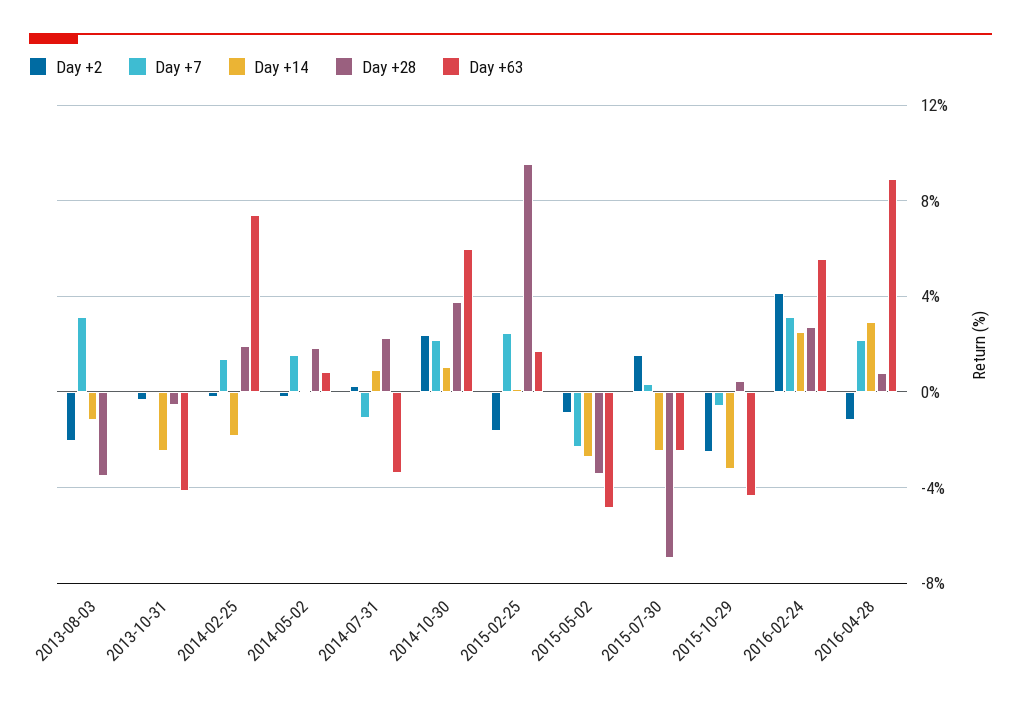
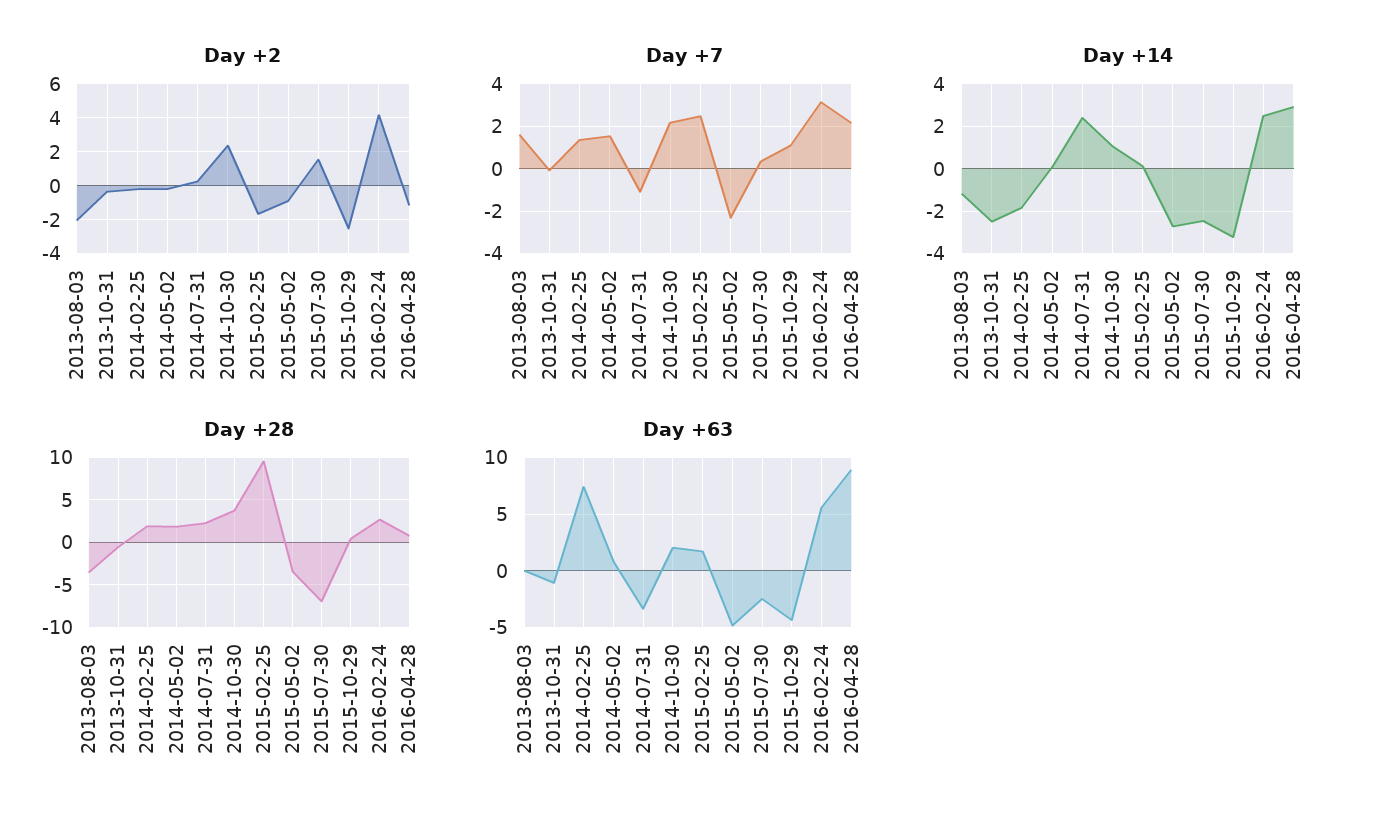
Day +7, 2013-08-03: 3 -> 1.5
Day +63, 2013-10-31: -4 -> -1
Day +14, 2014-07-31: 1 -> 2.5
Day +63, 2014-10-30: 6 -> 2
Day +7, 2015-10-29: -0.5 -> 1

